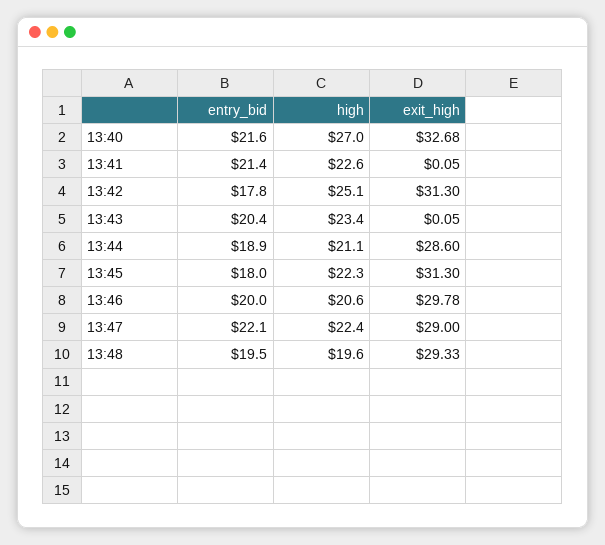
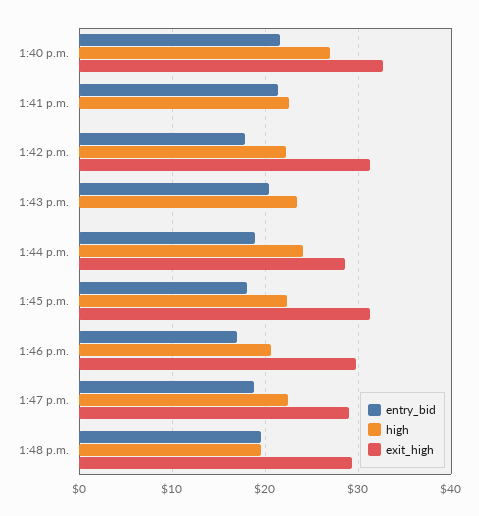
high, 13:42: 25.1 -> 22
high, 13:44: 21.1 -> 24
entry_bid, 13:46: 20 -> 17
entry_bid, 13:47: 22.1 -> 19

